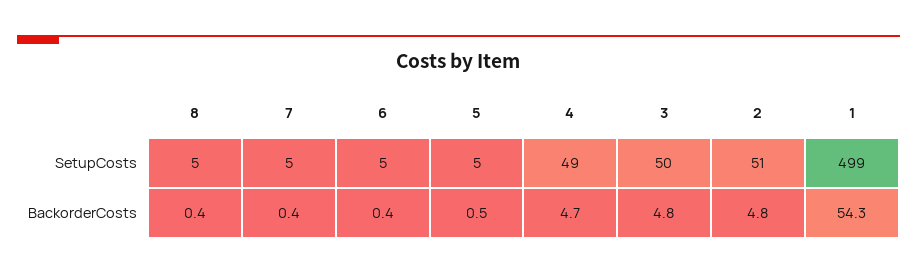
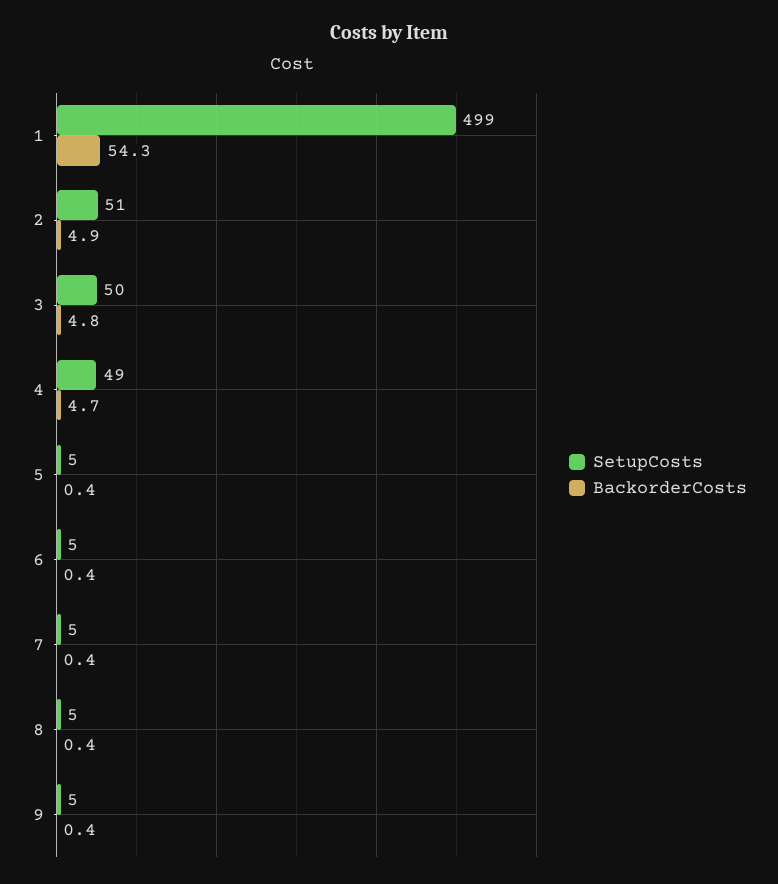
BackorderCosts, 5: 0.5 -> 0.4
BackorderCosts, 2: 4.8 -> 4.9
SetupCosts, 9: none -> 5
BackorderCosts, 9: none -> 0.4

